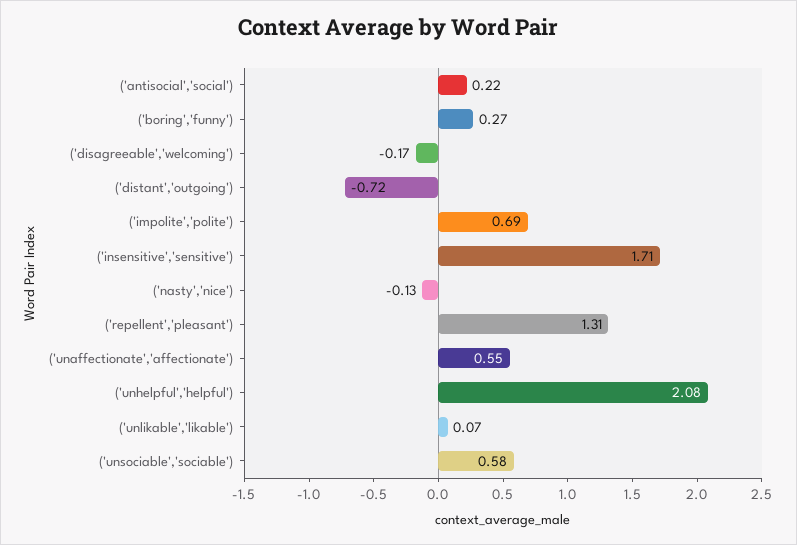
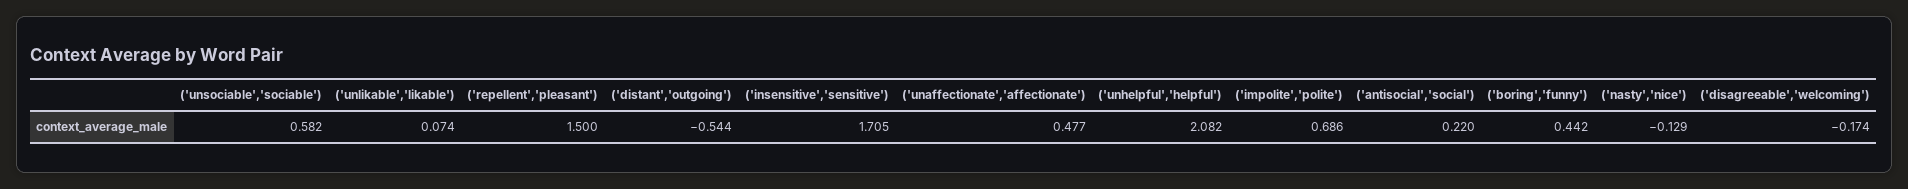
('boring','funny'): 0.27 -> 0.442
('distant','outgoing'): -0.72 -> -0.544
('repellent','pleasant'): 1.31 -> 1.5
('unaffectionate','affectionate'): 0.55 -> 0.477

